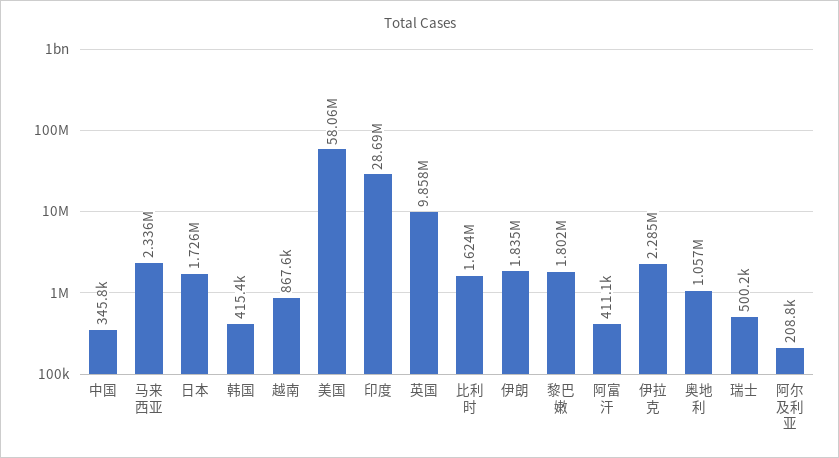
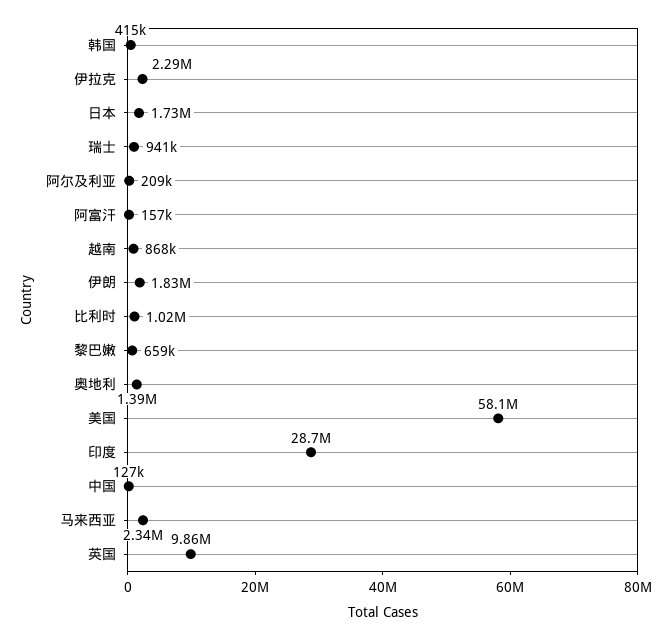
中国: 345800 -> 127000
比利时: 1624000 -> 1020000
黎巴嫩: 1802000 -> 659000
阿富汗: 411100 -> 157000
奥地利: 1057000 -> 1390000
瑞士: 500200 -> 941000

